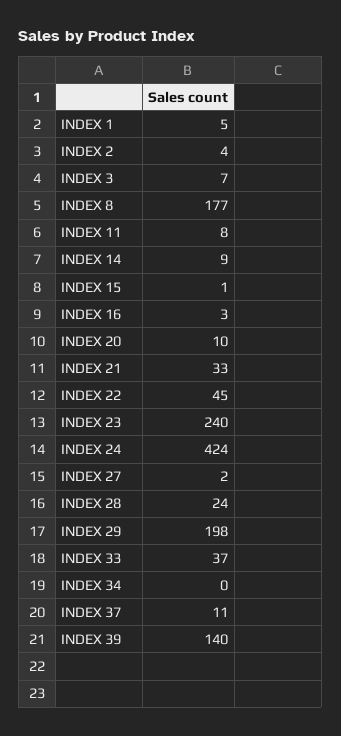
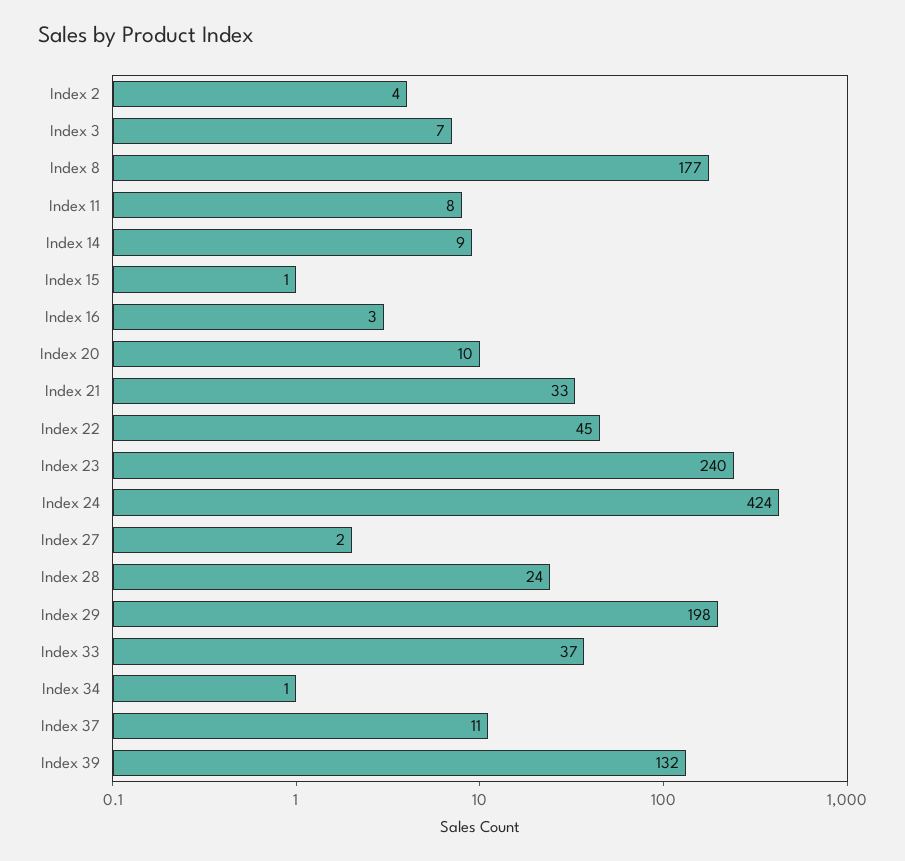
INDEX 1: 5 -> none
INDEX 34: 0 -> 1
INDEX 39: 140 -> 132

